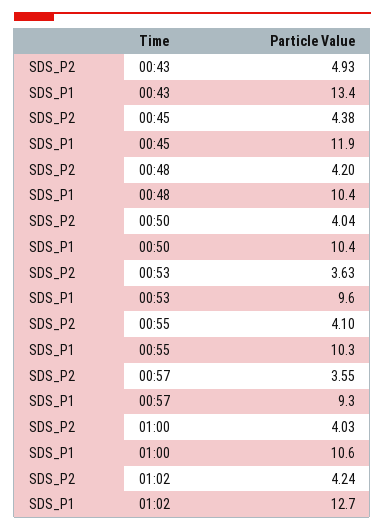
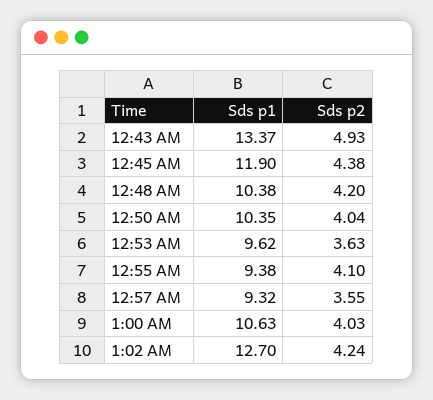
SDS_P1, 00:55: 10.3 -> 9.38

